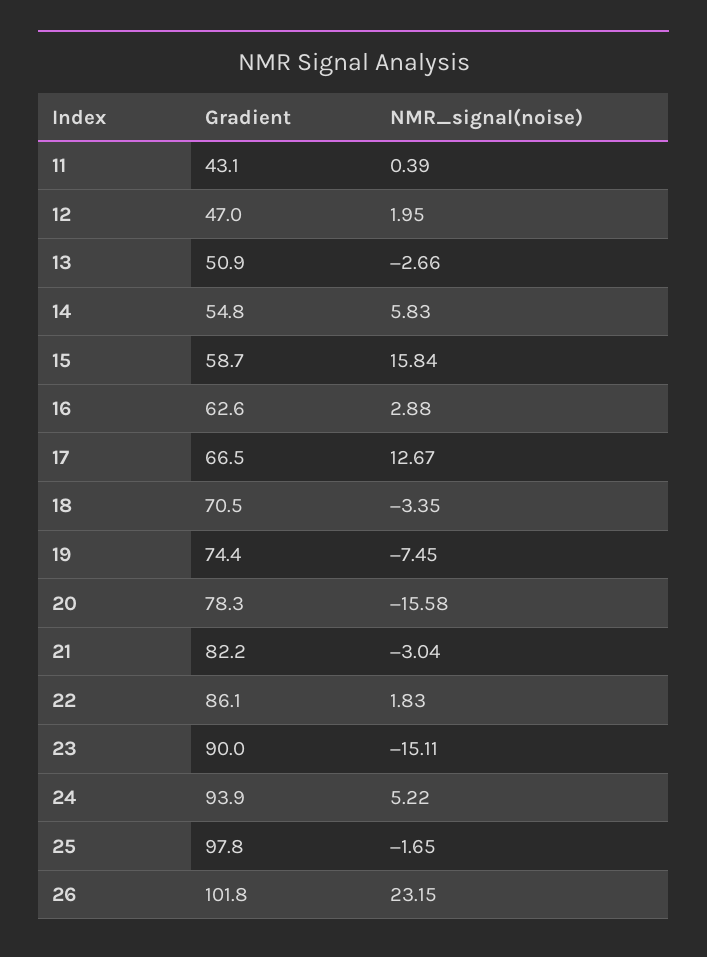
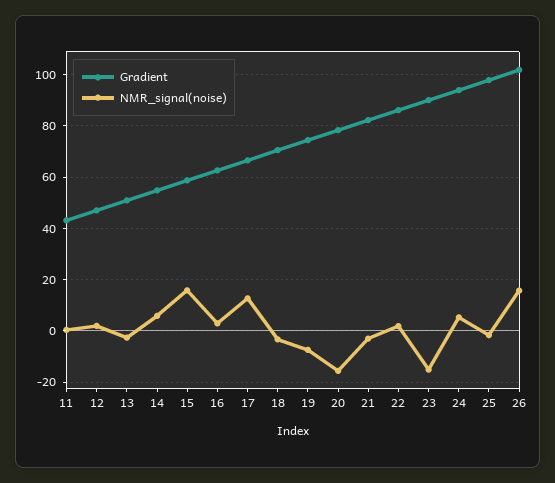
NMR_signal(noise), 26: 23.15 -> 15

